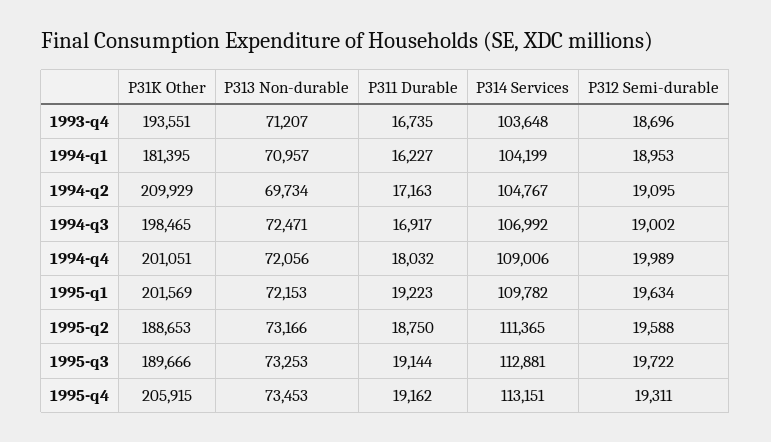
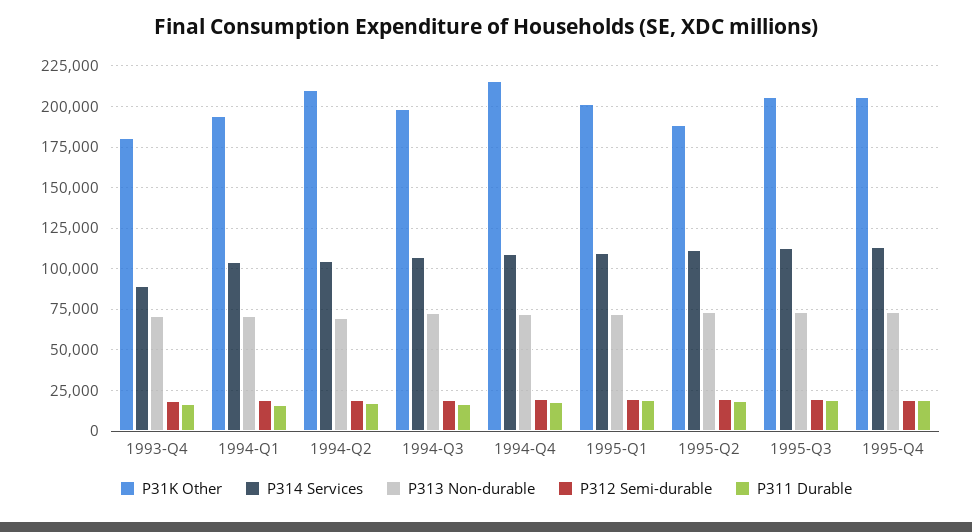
P31K Other, 1993-q4: 193551 -> 180000
P314 Services, 1993-q4: 103648 -> 90000
P31K Other, 1994-q1: 181395 -> 195000
P31K Other, 1994-q4: 201051 -> 215000
P31K Other, 1995-q3: 189666 -> 205000

